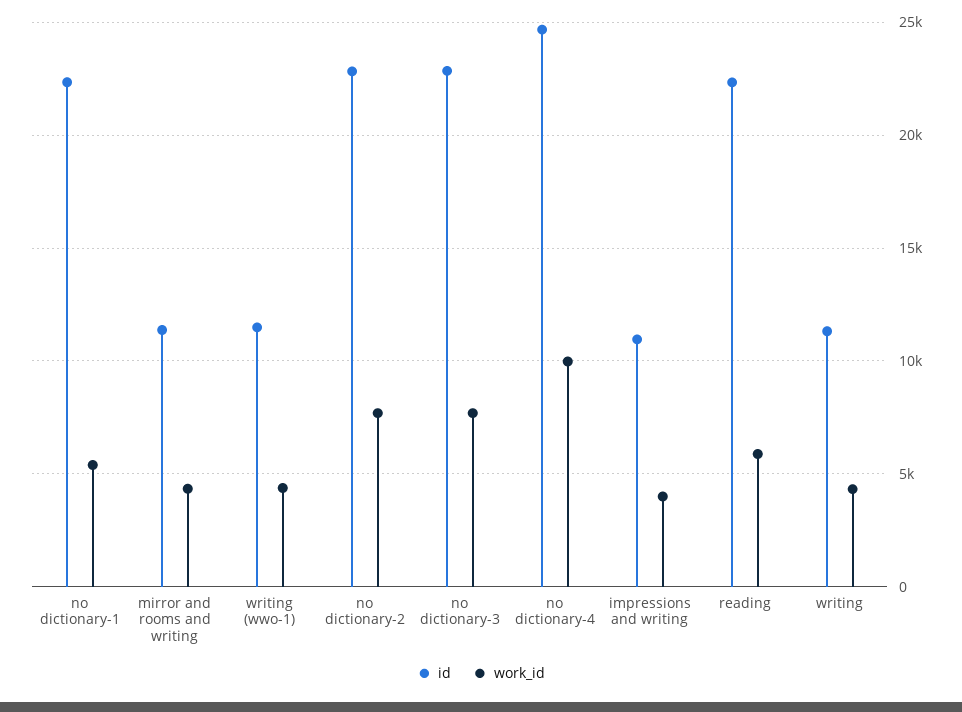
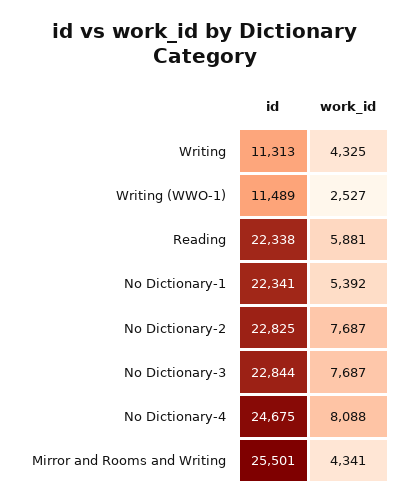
id, mirror and rooms and writing: 11500 -> 25501
work_id, writing (wwo-1): 4500 -> 2527
work_id, no dictionary-4: 10000 -> 8088
id, impressions and writing: 11000 -> none
work_id, impressions and writing: 4000 -> none

